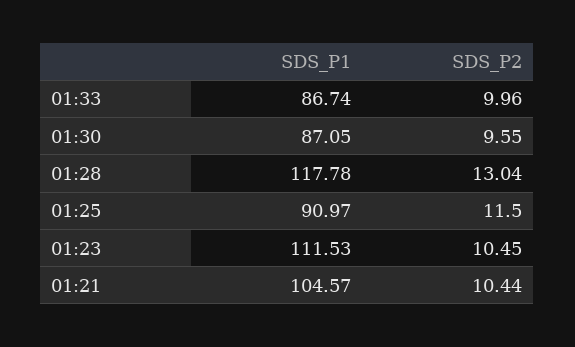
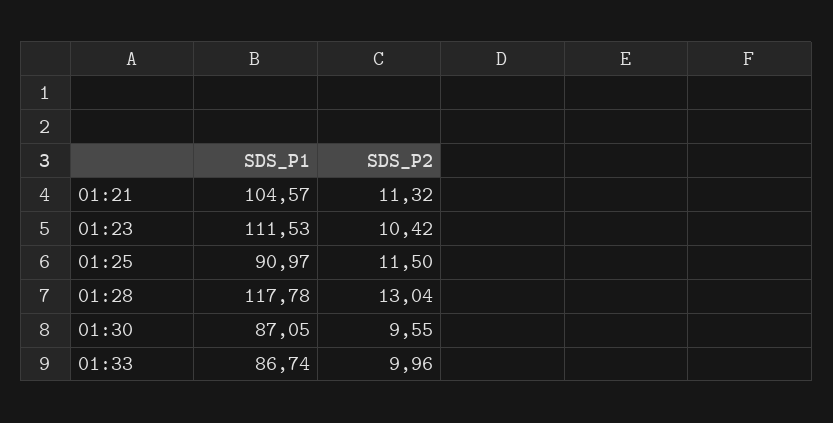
SDS_P2, 01:23: 10.45 -> 10.42
SDS_P2, 01:21: 10.44 -> 11.32

